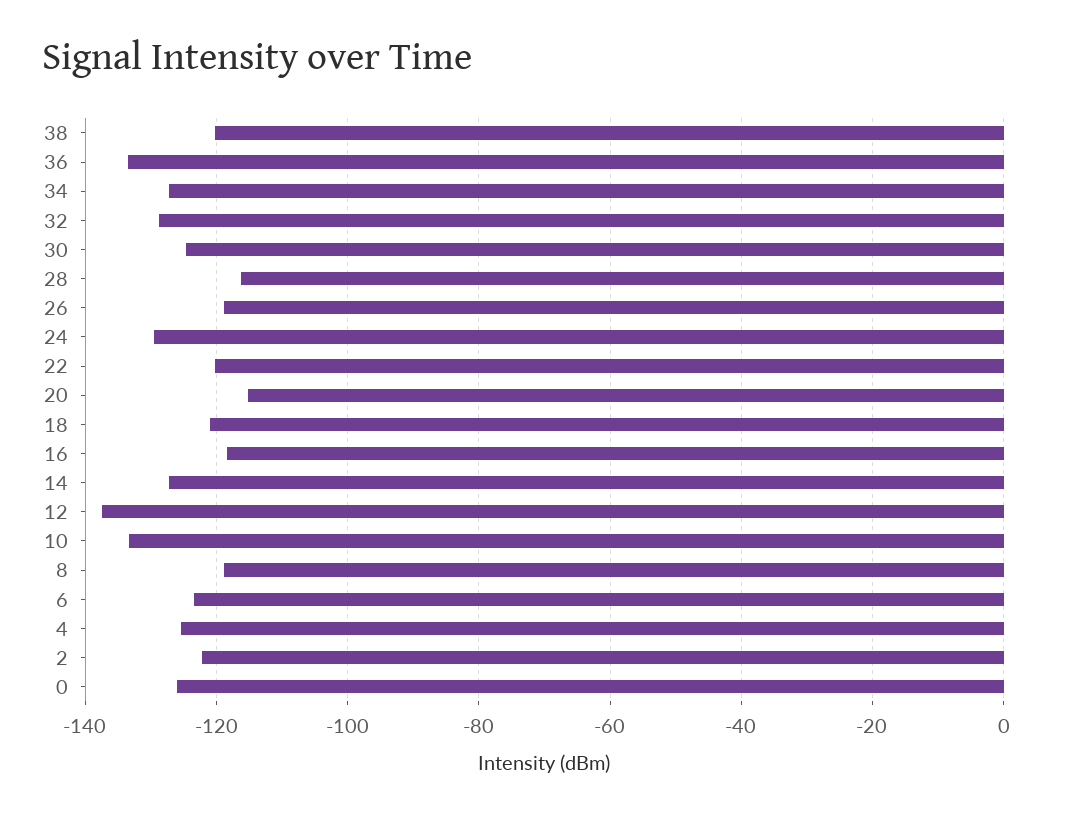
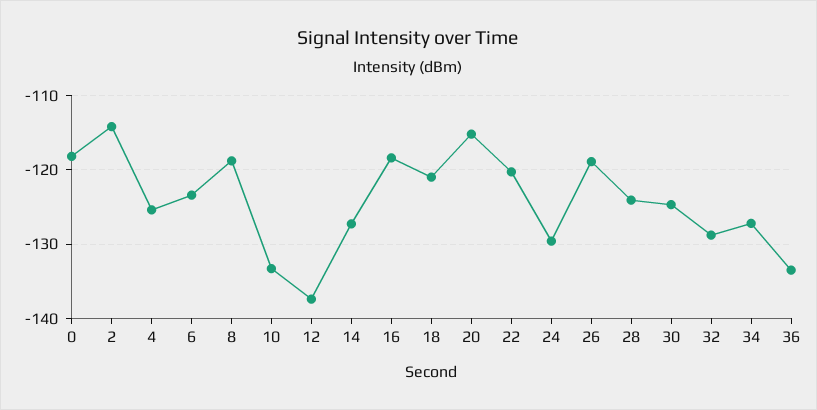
38: -120 -> none
28: -116 -> -124
2: -122 -> -114
0: -126 -> -118

